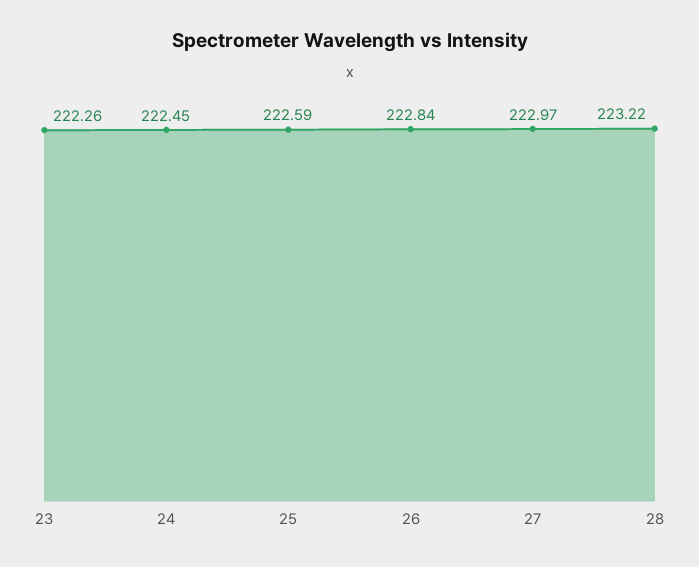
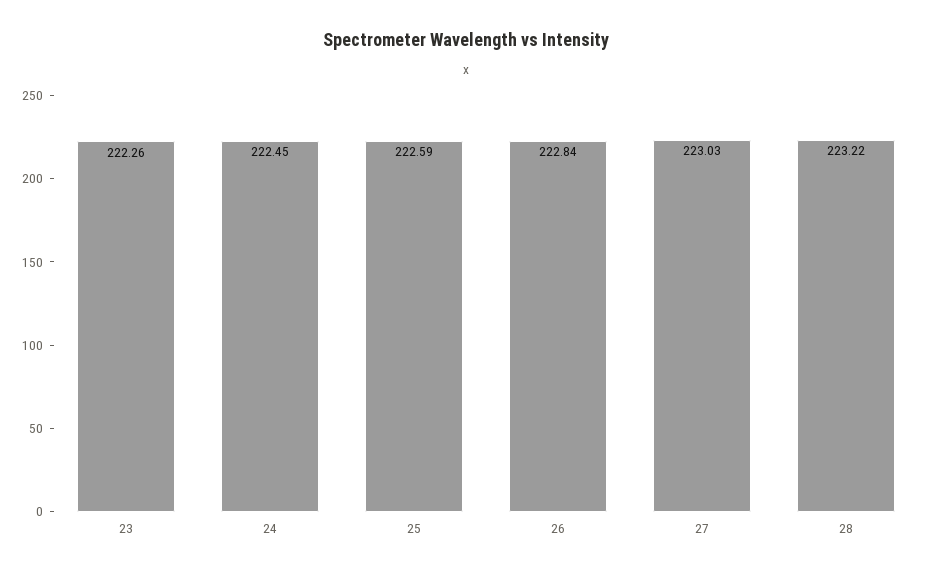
27: 222.97 -> 223.03

